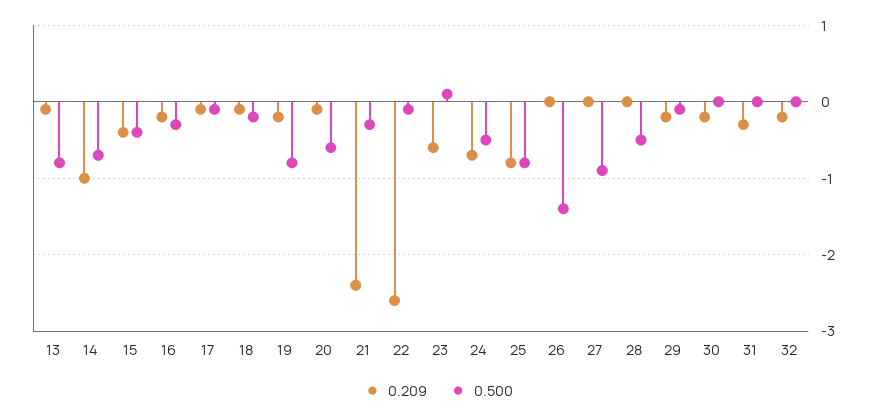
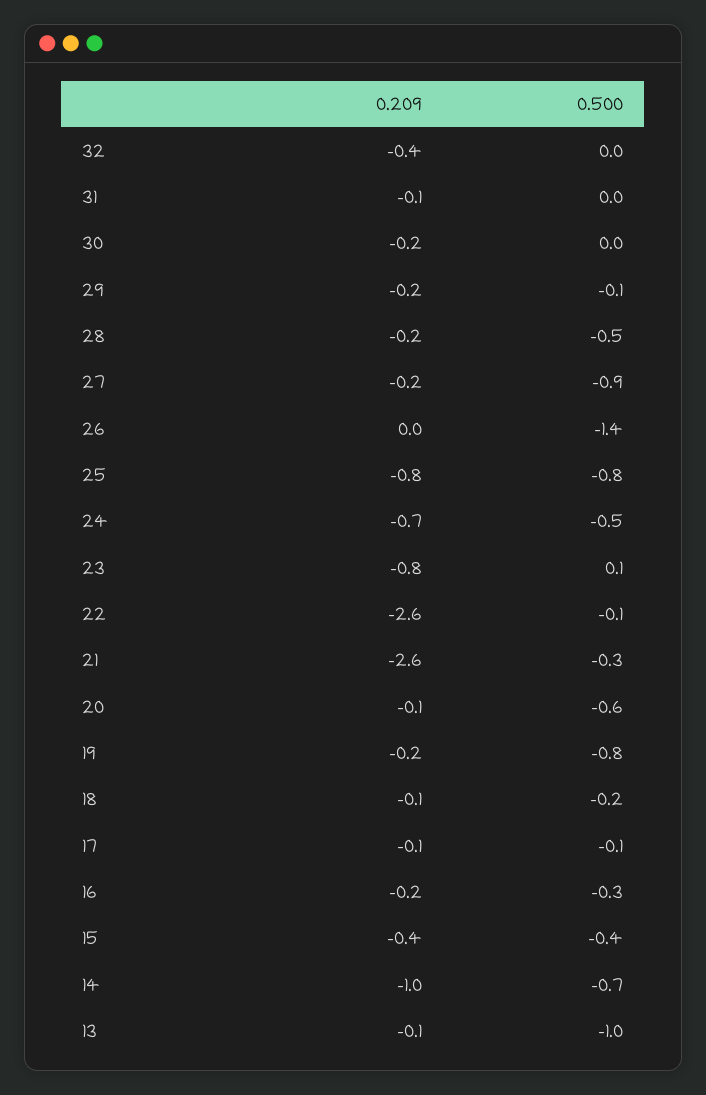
0.500, 13: -0.8 -> -1
0.209, 21: -2.4 -> -2.6
0.209, 23: -0.6 -> -0.8
0.209, 27: 0 -> -0.2
0.209, 28: 0 -> -0.2
0.209, 31: -0.3 -> -0.1
0.209, 32: -0.2 -> -0.4

